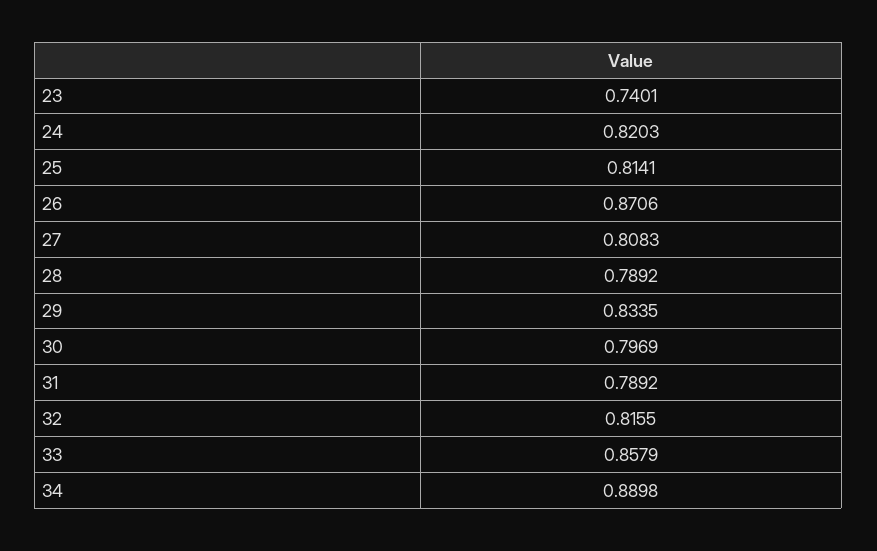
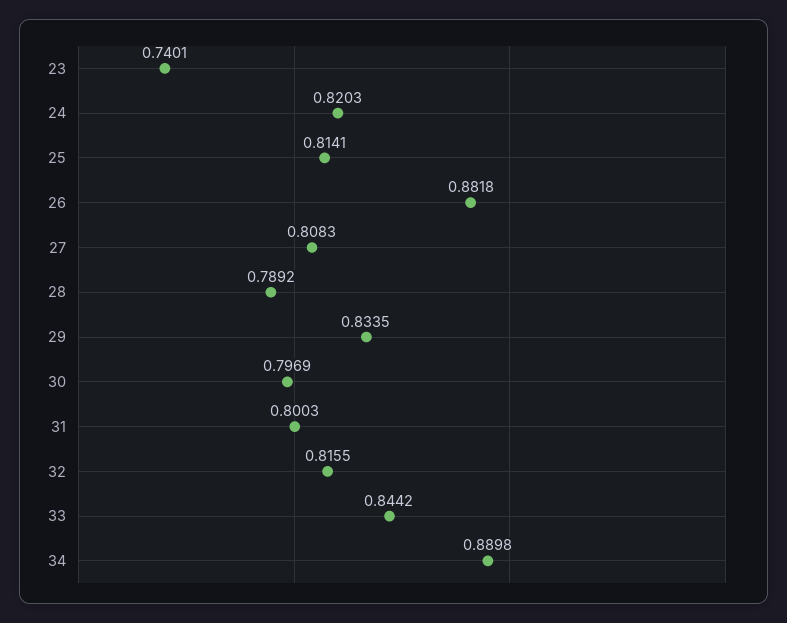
26: 0.8706 -> 0.8818
31: 0.7892 -> 0.8003
33: 0.8579 -> 0.8442

